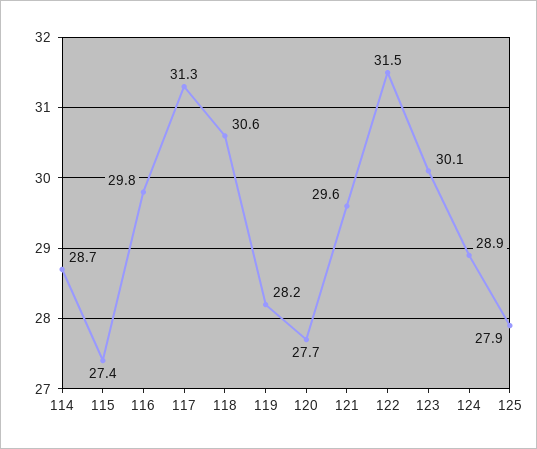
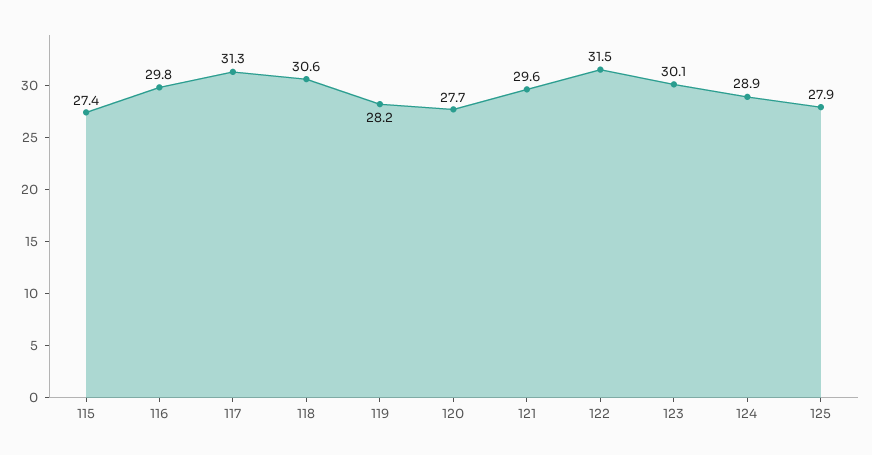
114: 28.7 -> none

